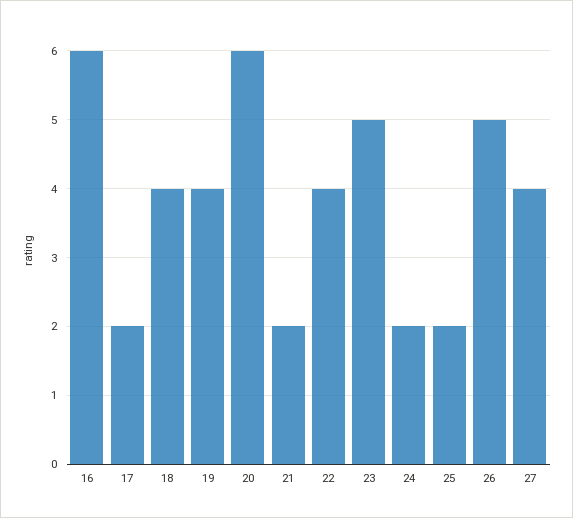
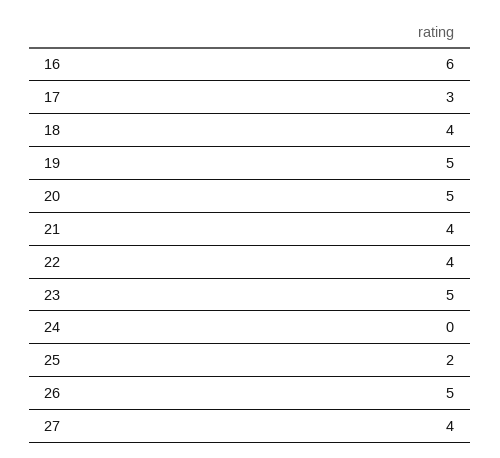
17: 2 -> 3
19: 4 -> 5
20: 6 -> 5
21: 2 -> 4
24: 2 -> 0

